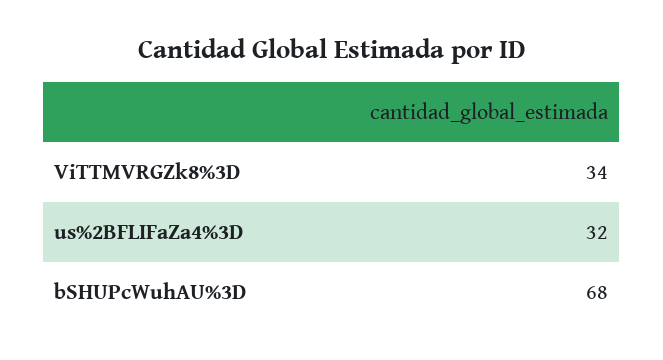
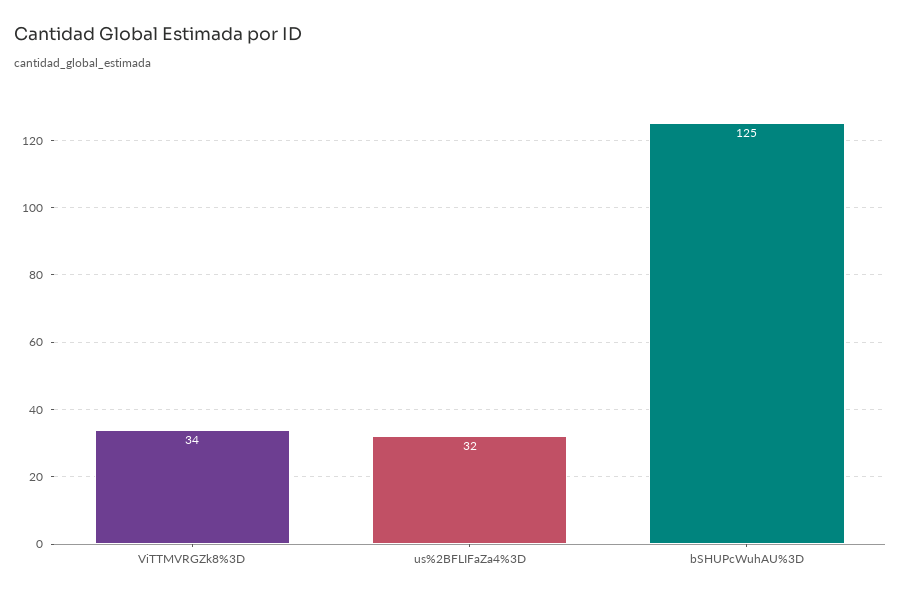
bSHUPcWuhAU%3D: 68 -> 125

